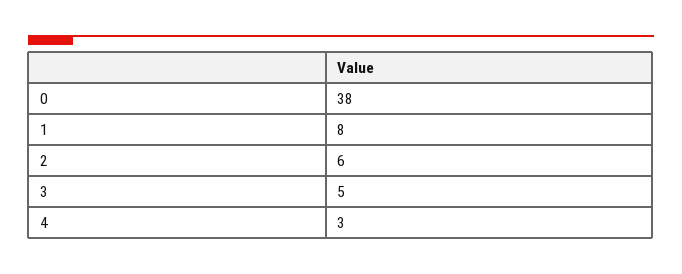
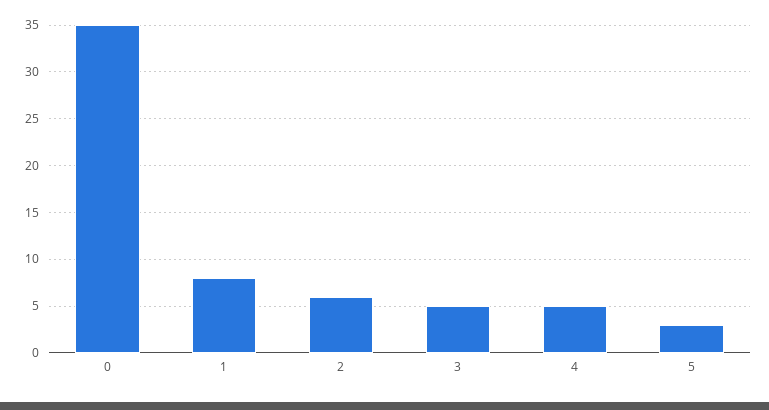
0: 38 -> 35
4: 3 -> 5
5: none -> 3

